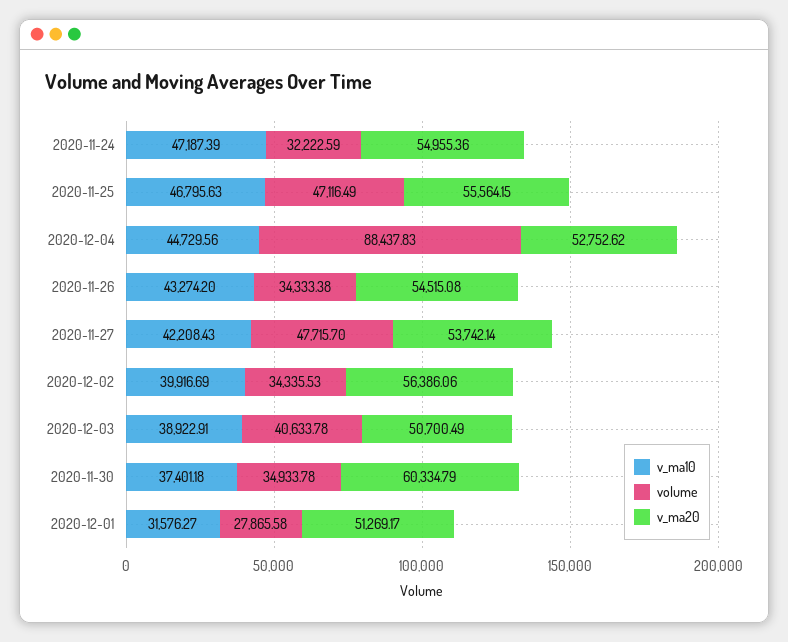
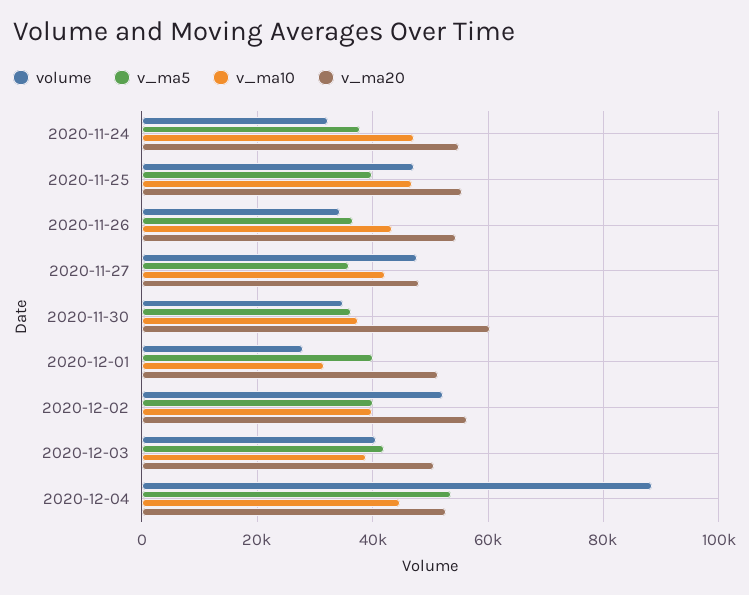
v_ma20, 2020-11-27: 53742.14 -> 48000
volume, 2020-12-02: 34335.53 -> 52000
v_ma5, 2020-11-24: none -> 38000
v_ma5, 2020-11-25: none -> 40000
v_ma5, 2020-11-26: none -> 36000
v_ma5, 2020-11-27: none -> 36000
v_ma5, 2020-11-30: none -> 36000
v_ma5, 2020-12-01: none -> 40000
v_ma5, 2020-12-02: none -> 40000
v_ma5, 2020-12-03: none -> 42000
v_ma5, 2020-12-04: none -> 54000

